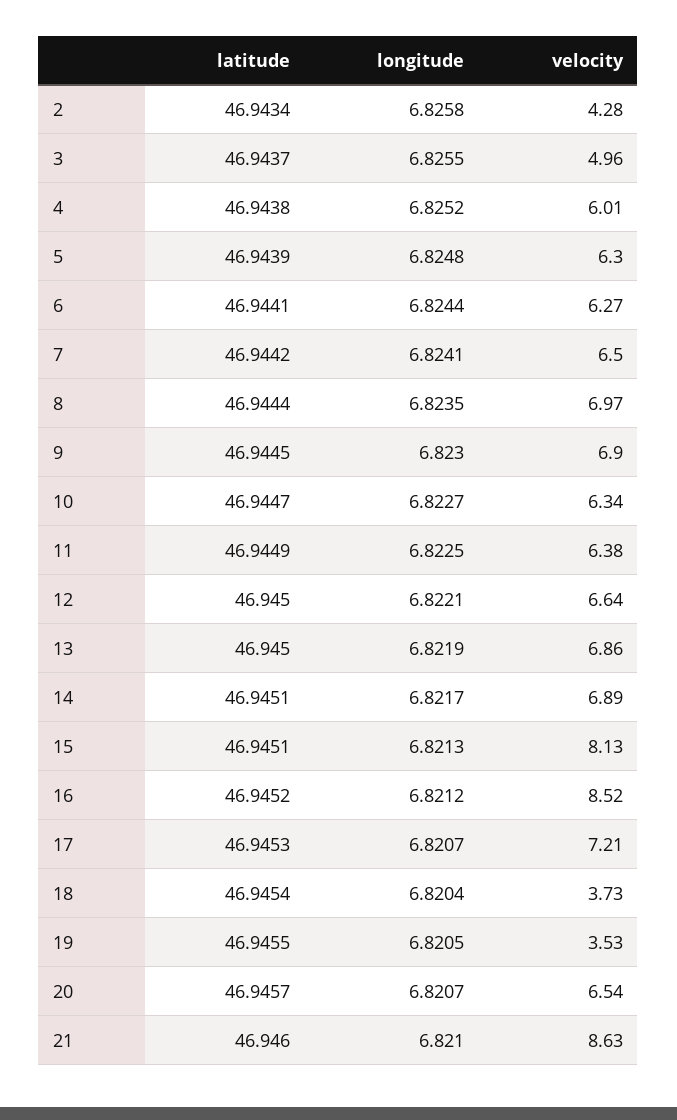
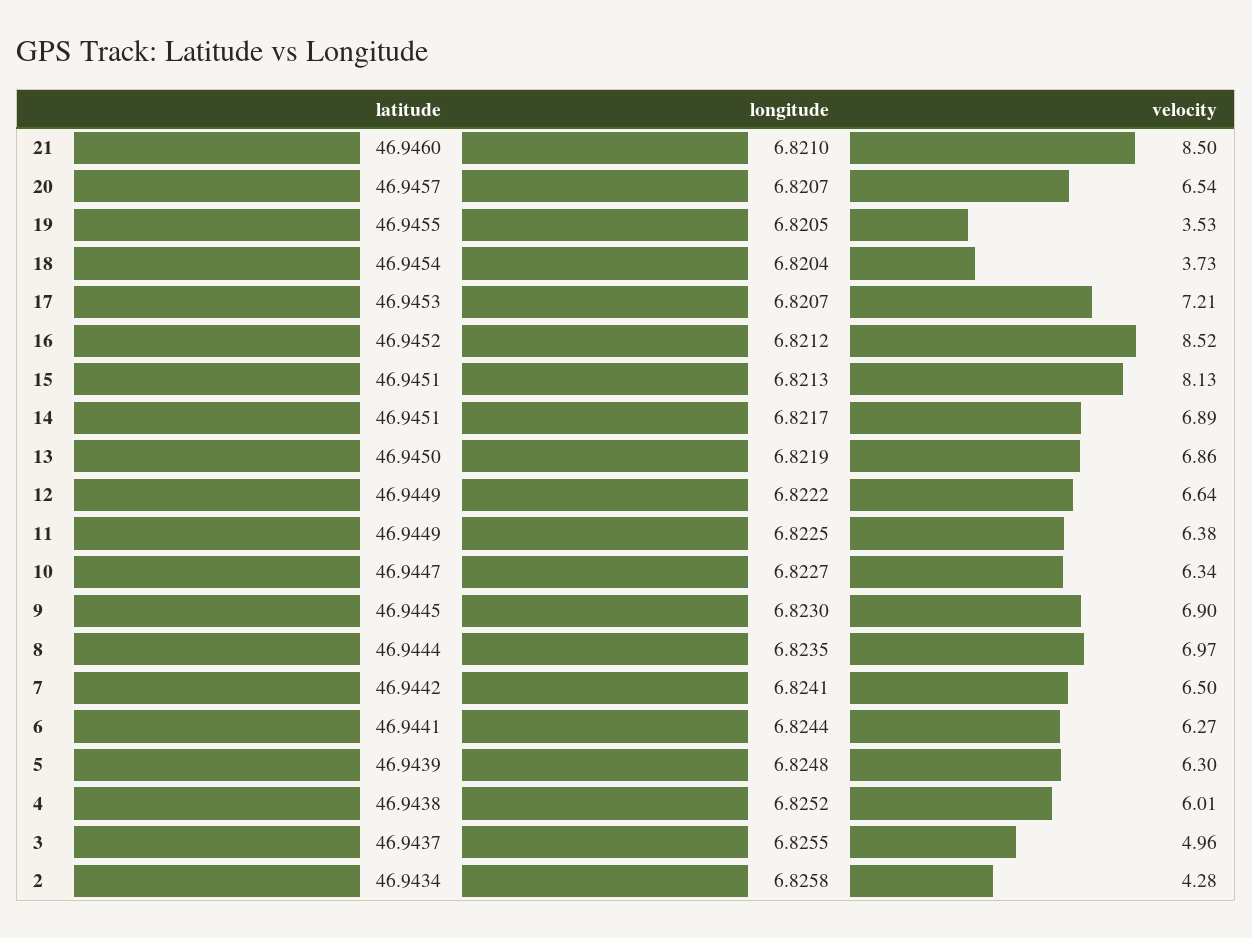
latitude, 12: 46.945 -> 46.9449
longitude, 12: 6.8221 -> 6.8222
velocity, 21: 8.63 -> 8.5

